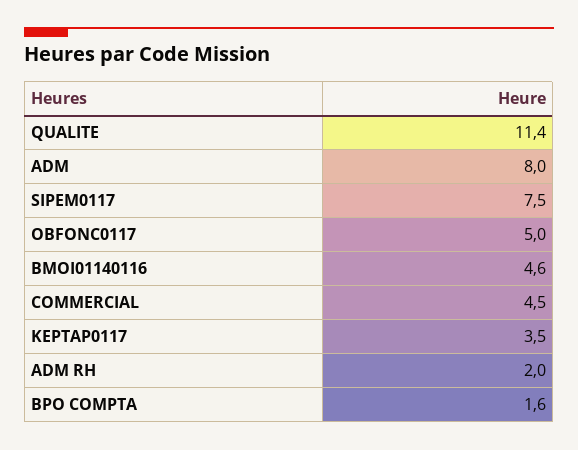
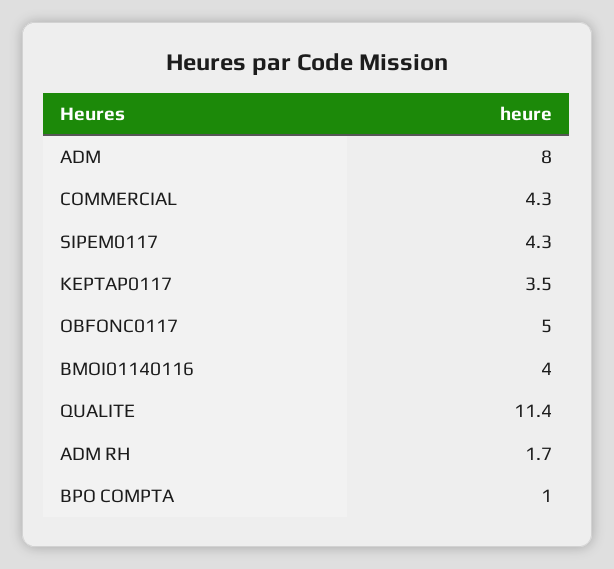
SIPEM0117: 7.5 -> 4.3
BMOI01140116: 4.6 -> 4
COMMERCIAL: 4.5 -> 4.3
ADM RH: 2 -> 1.7
BPO COMPTA: 1.6 -> 1

